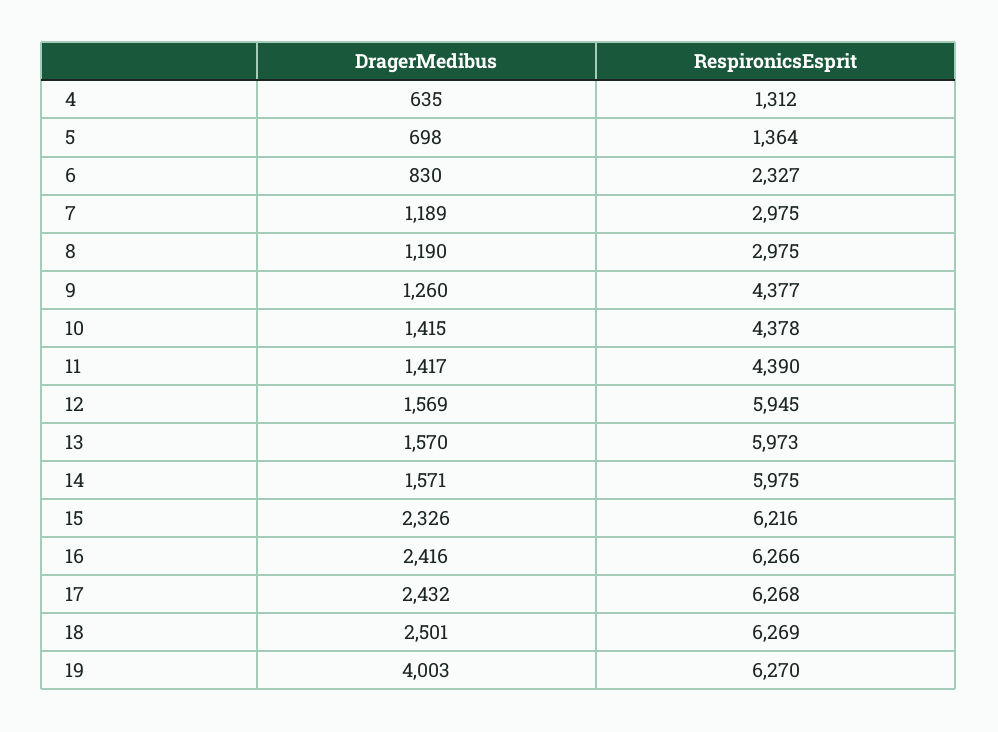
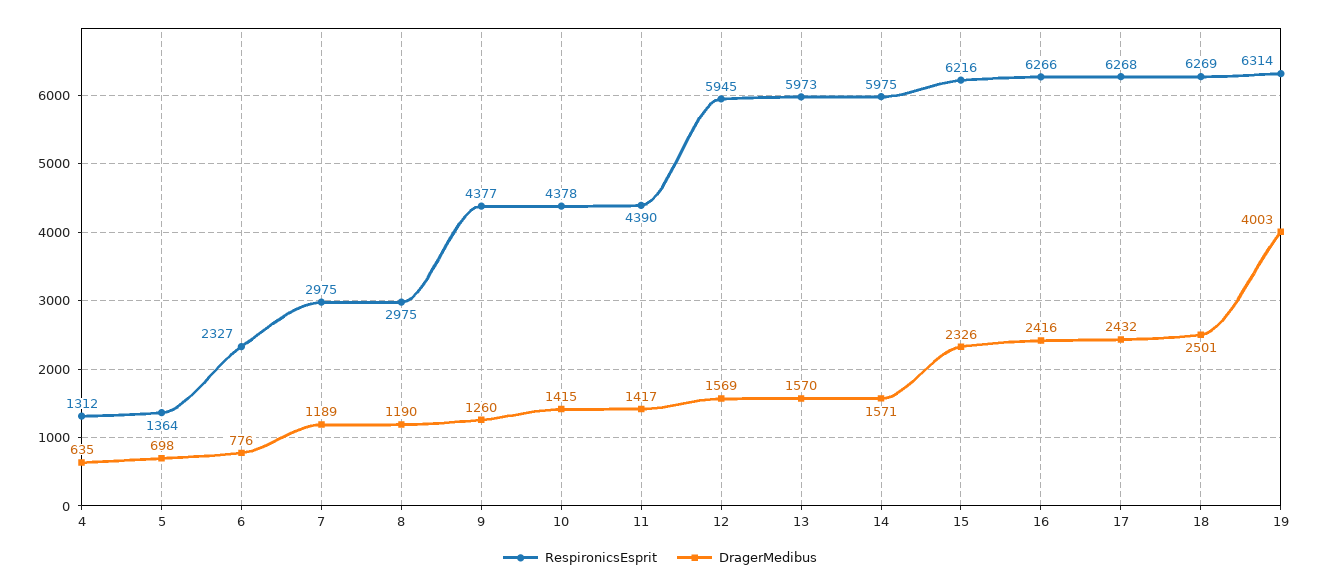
DragerMedibus, 6: 830 -> 776
RespironicsEsprit, 19: 6270 -> 6314

